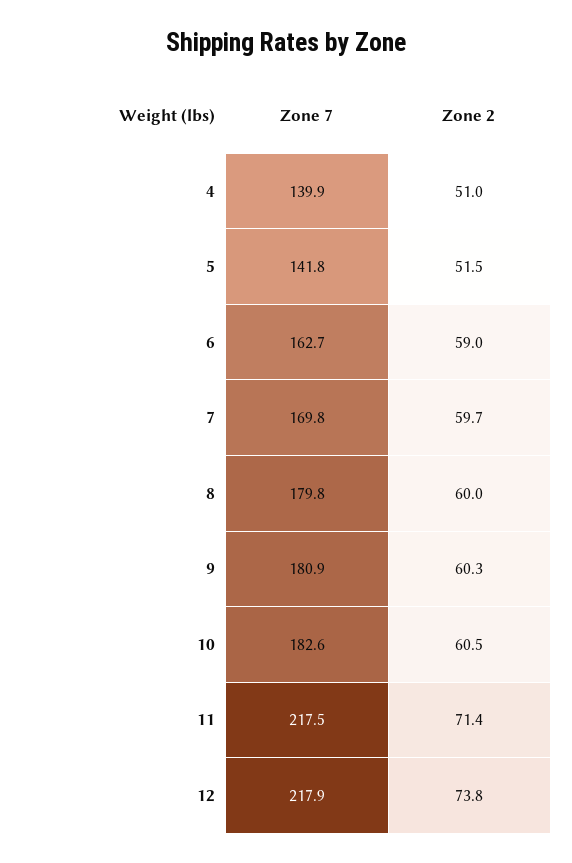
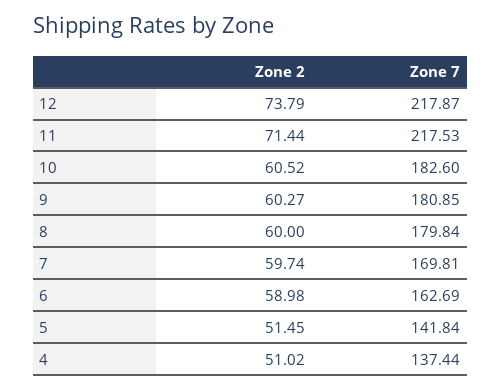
Zone 7, 4: 139.9 -> 137.44

